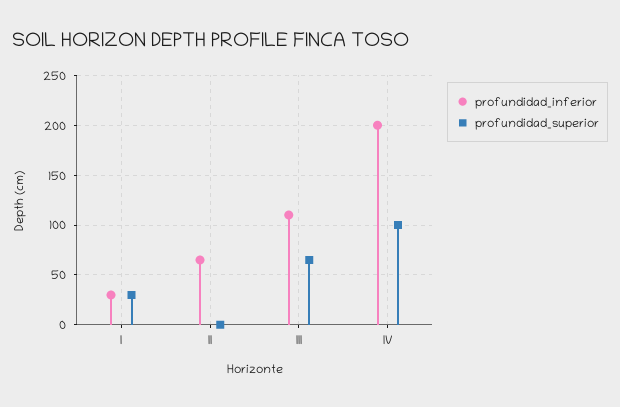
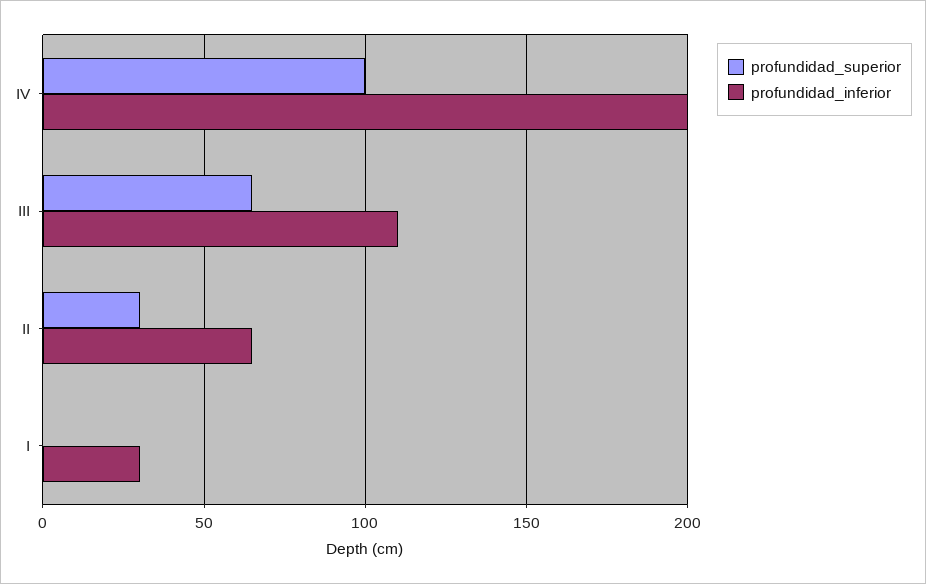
profundidad_superior, I: 30 -> 0
profundidad_superior, II: 0 -> 30

